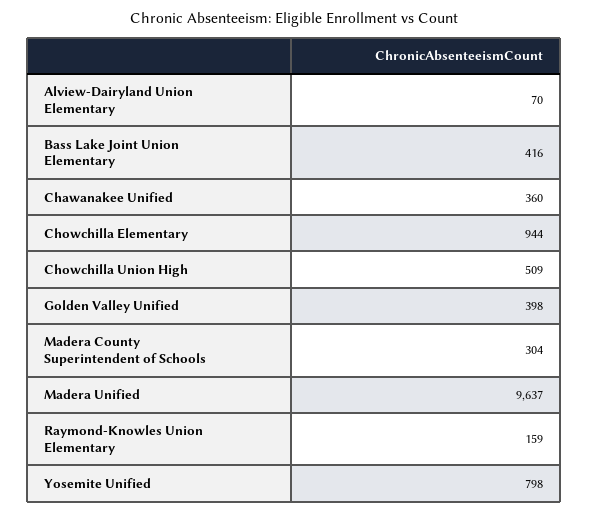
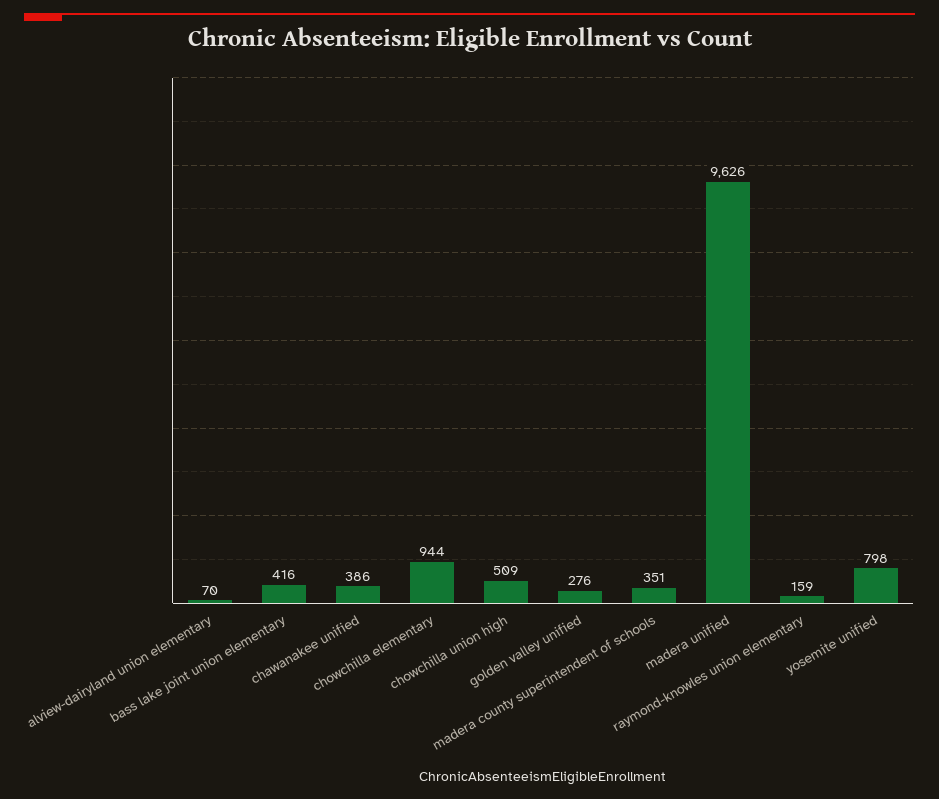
Chawanakee Unified: 360 -> 386
Golden Valley Unified: 398 -> 276
Madera County Superintendent of Schools: 304 -> 351
Madera Unified: 9637 -> 9626

